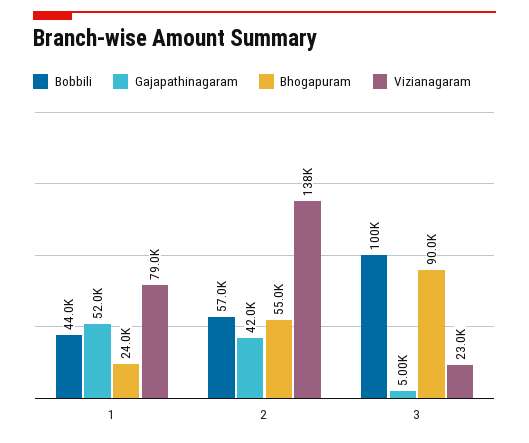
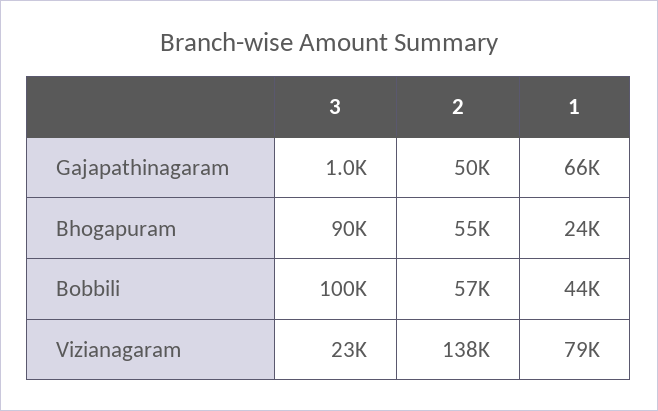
Gajapathinagaram, 1: 52000 -> 66000
Gajapathinagaram, 2: 42000 -> 50000
Gajapathinagaram, 3: 5000 -> 1000

